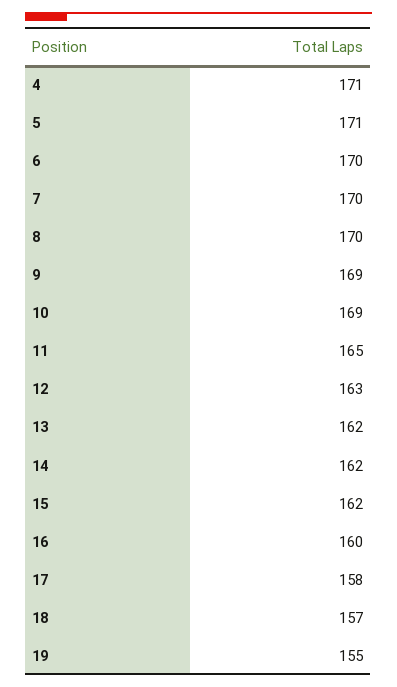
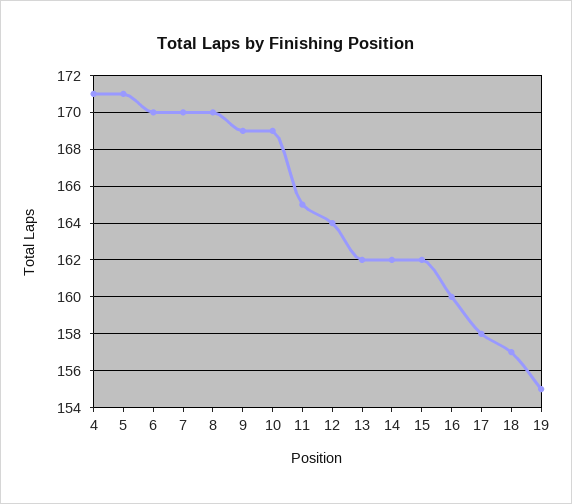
12: 163 -> 164

